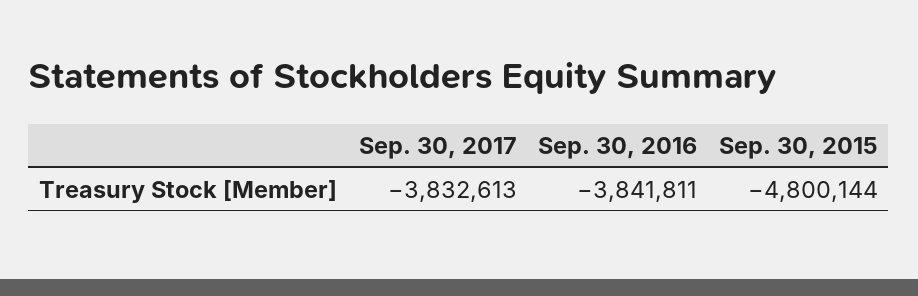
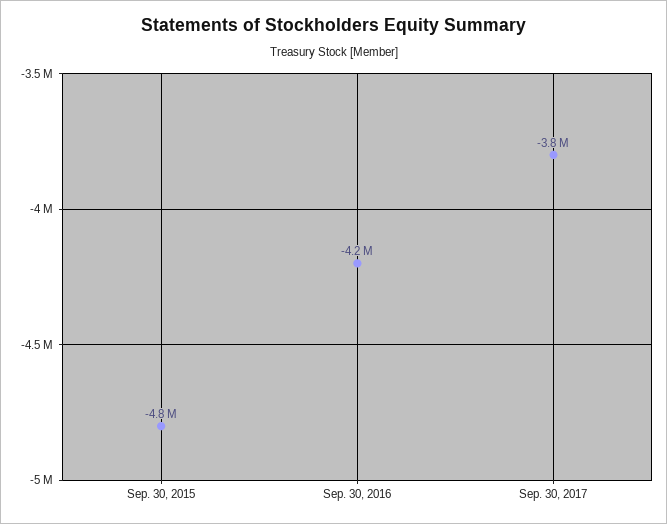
Sep. 30, 2016: -3841811 -> -4200000

